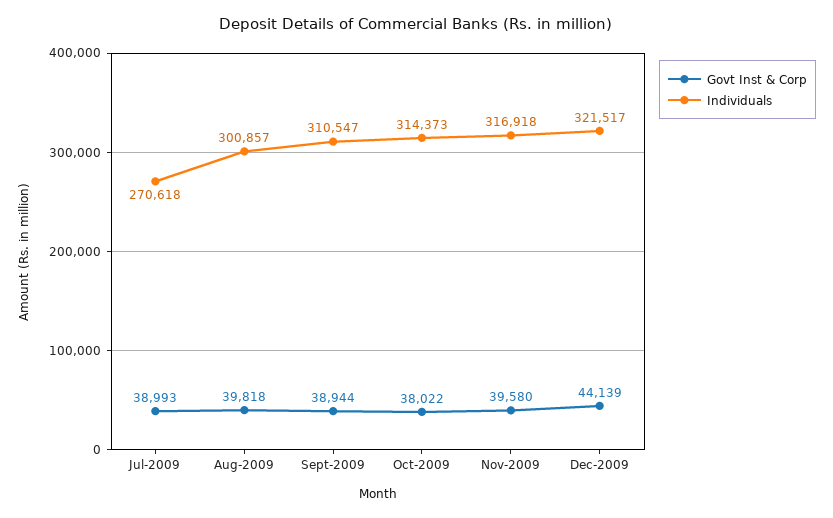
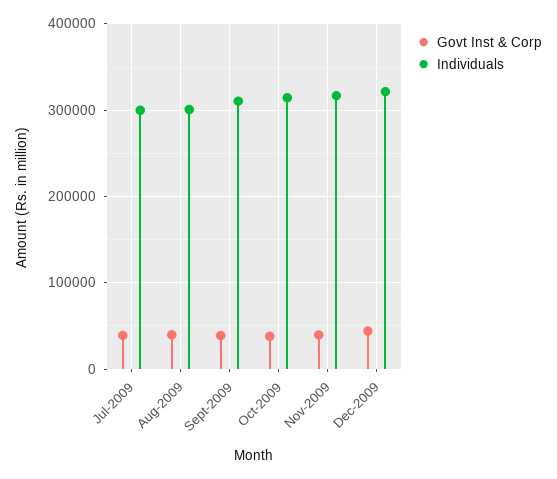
Individuals, Jul-2009: 270618 -> 300000

